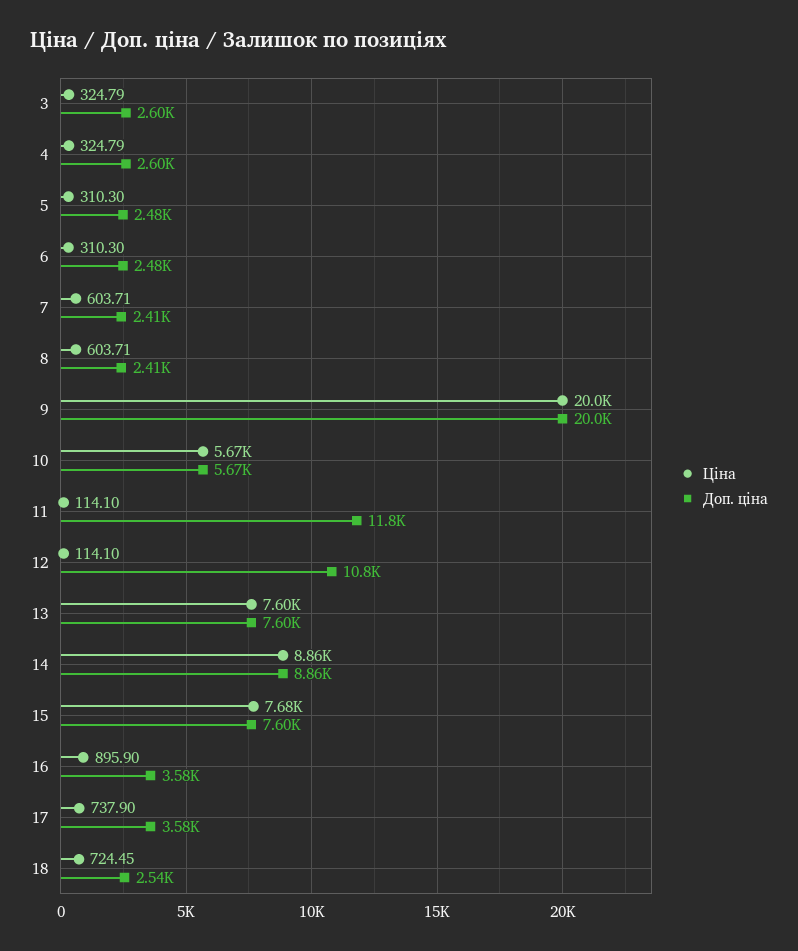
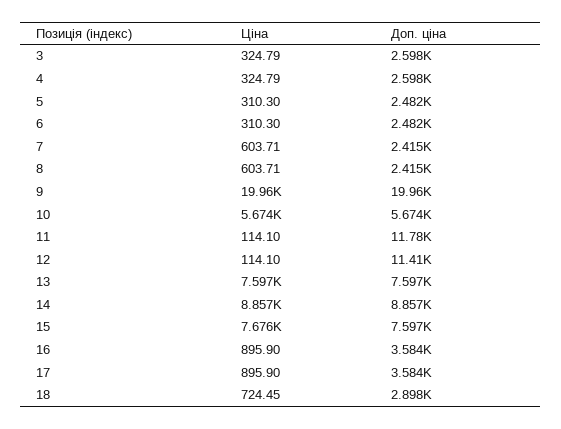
Доп. ціна, 12: 10800 -> 11410
Ціна, 17: 737.9 -> 895.9
Доп. ціна, 18: 2540 -> 2898

